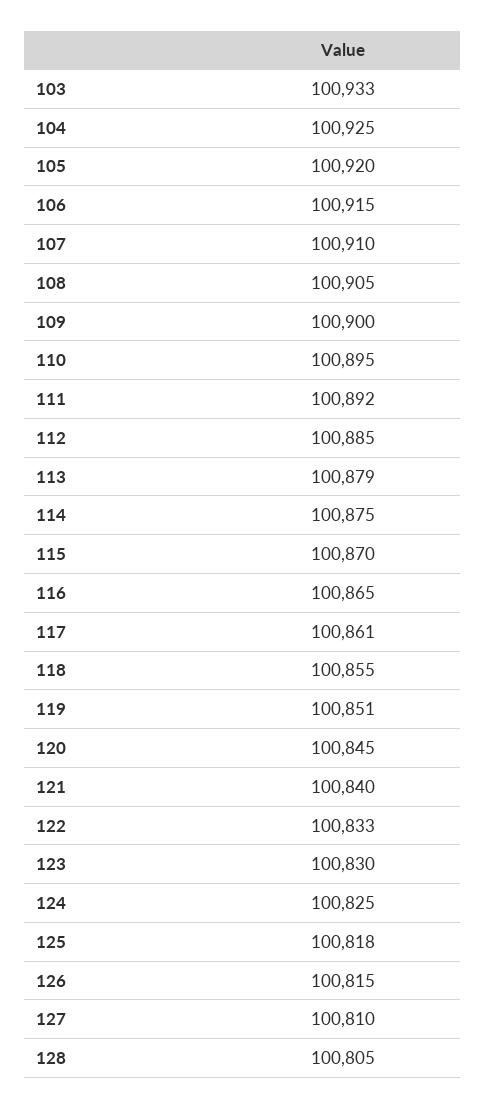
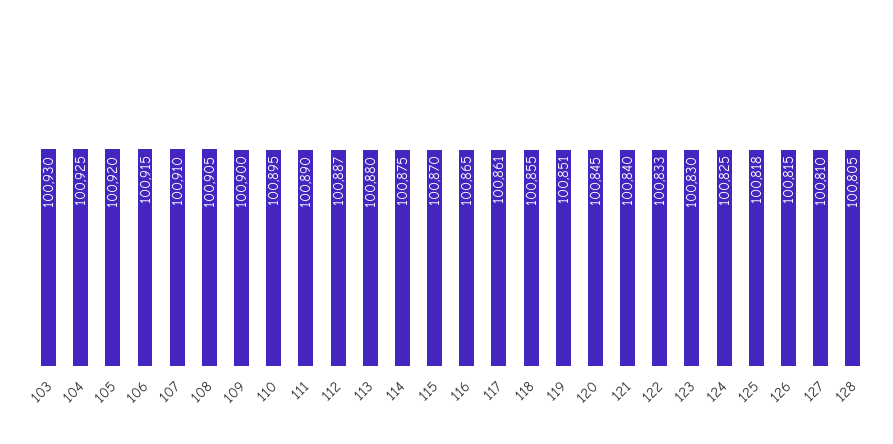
103: 100933 -> 100930
111: 100892 -> 100890
112: 100885 -> 100887
113: 100879 -> 100880

